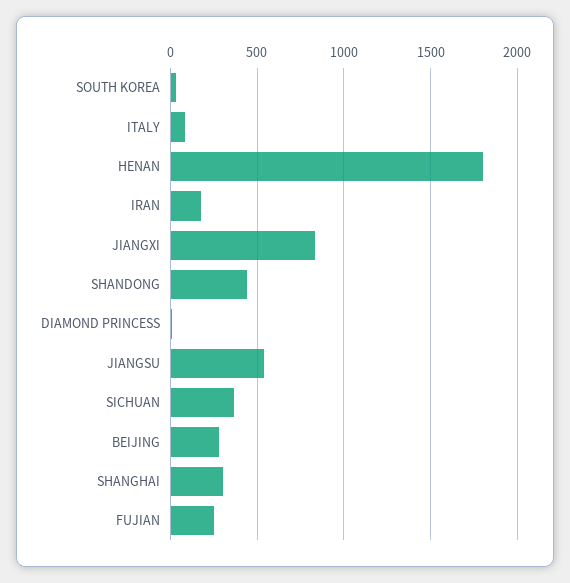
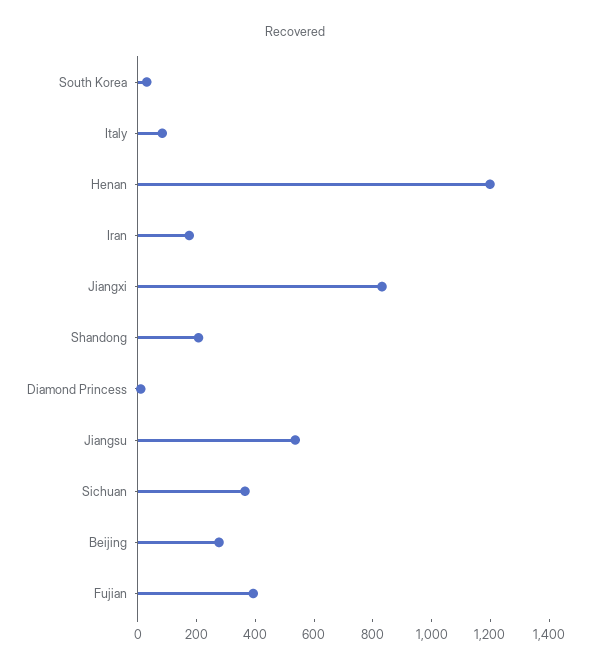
HENAN: 1800 -> 1200
SHANDONG: 450 -> 200
SHANGHAI: 300 -> none
FUJIAN: 250 -> 400

